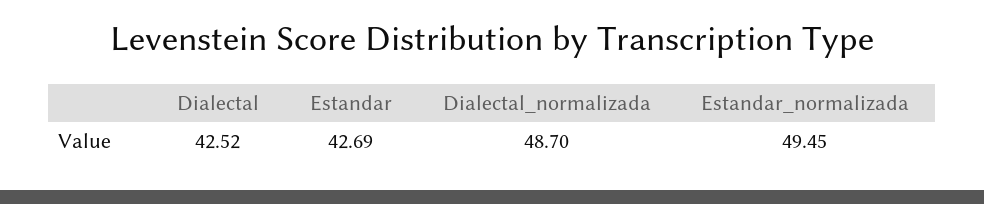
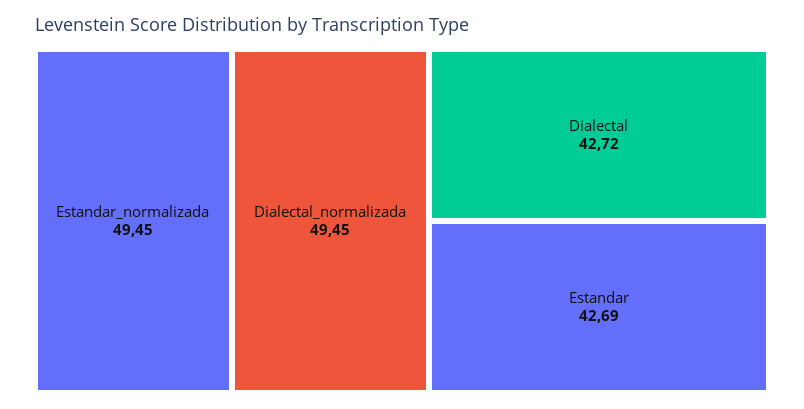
Dialectal: 42.52 -> 42.72
Dialectal_normalizada: 48.7 -> 49.45

